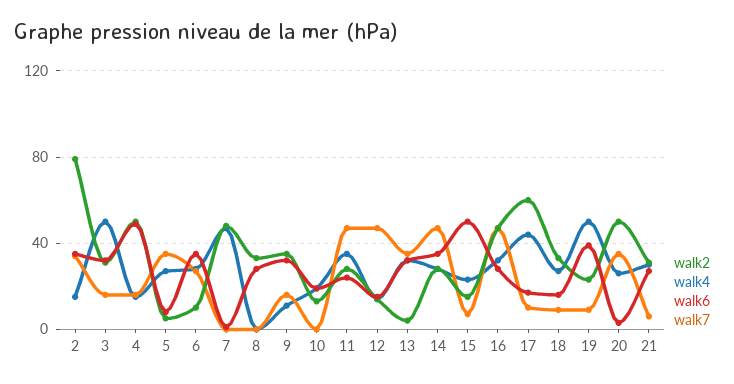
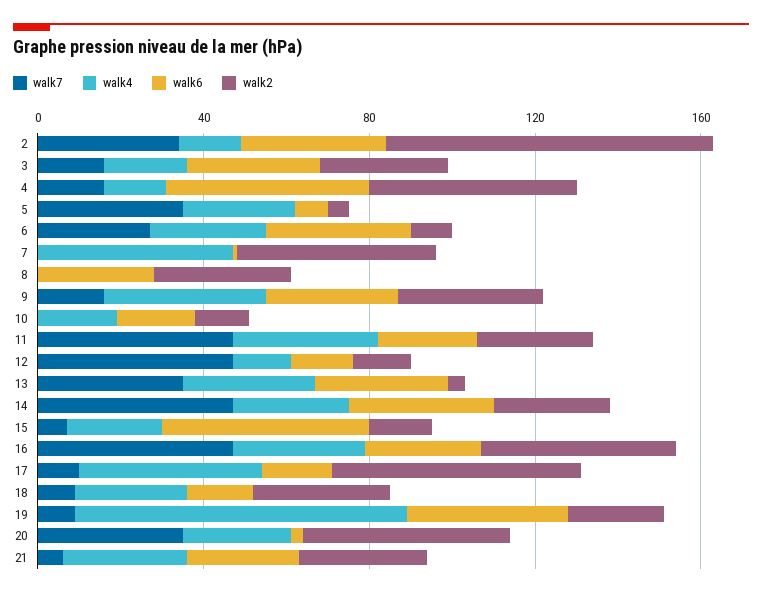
walk4, 3: 50 -> 20
walk4, 9: 10 -> 40
walk4, 19: 50 -> 80

